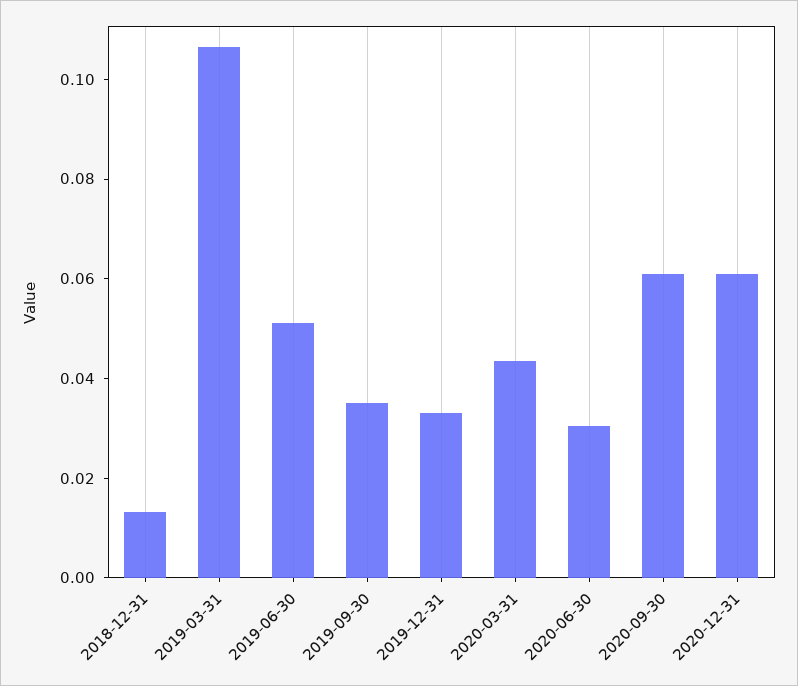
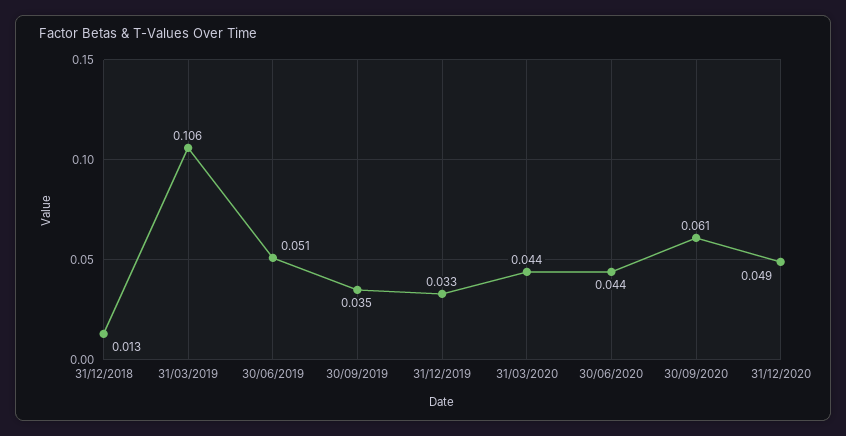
2020-06-30: 0.03 -> 0.044
2020-12-31: 0.06 -> 0.049

